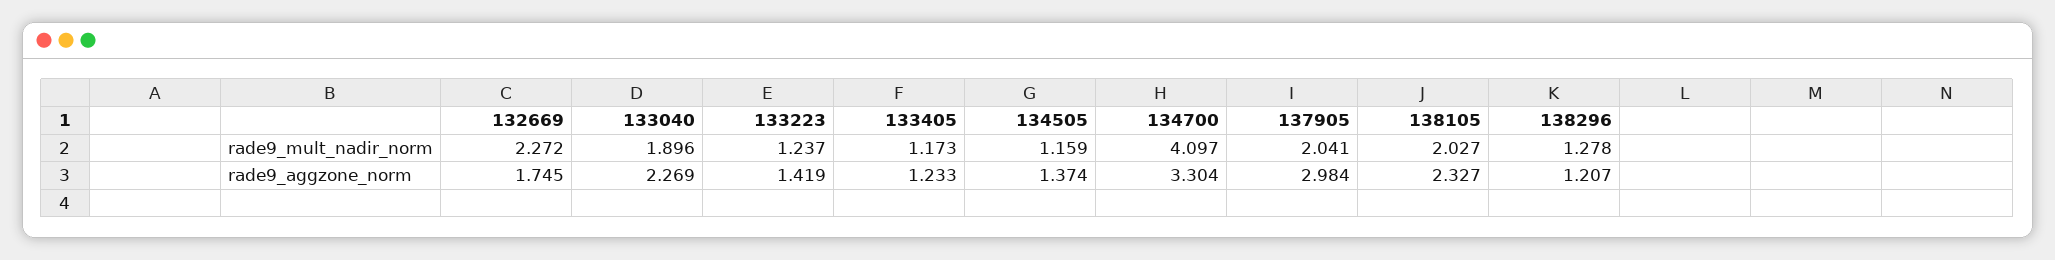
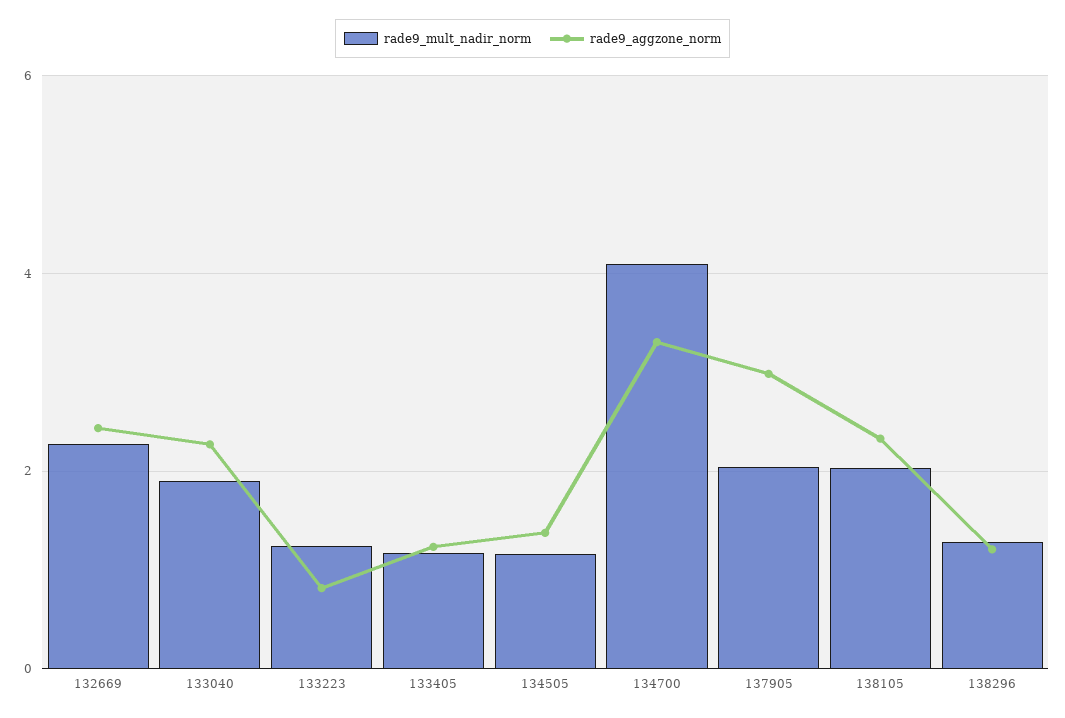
rade9_aggzone_norm, 132669: 1.745 -> 2.4
rade9_aggzone_norm, 133223: 1.419 -> 0.8

